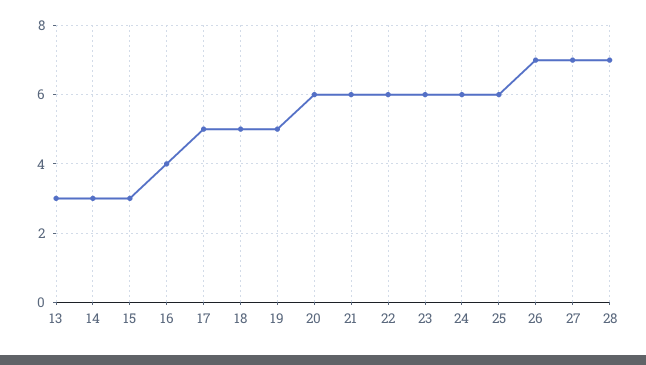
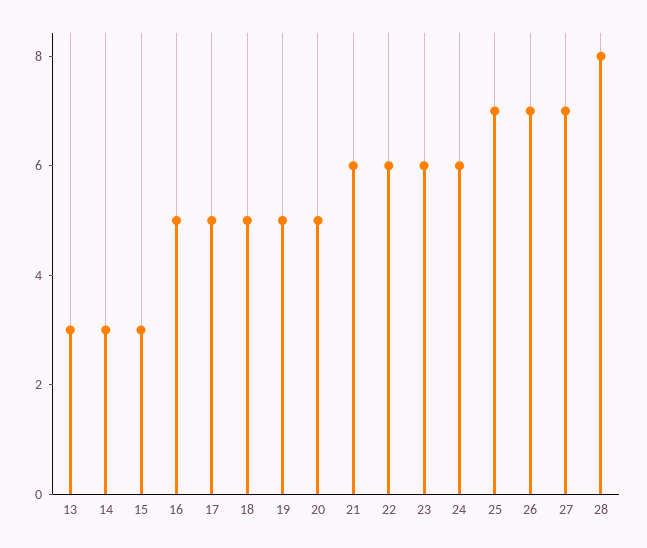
16: 4 -> 5
20: 6 -> 5
25: 6 -> 7
28: 7 -> 8

